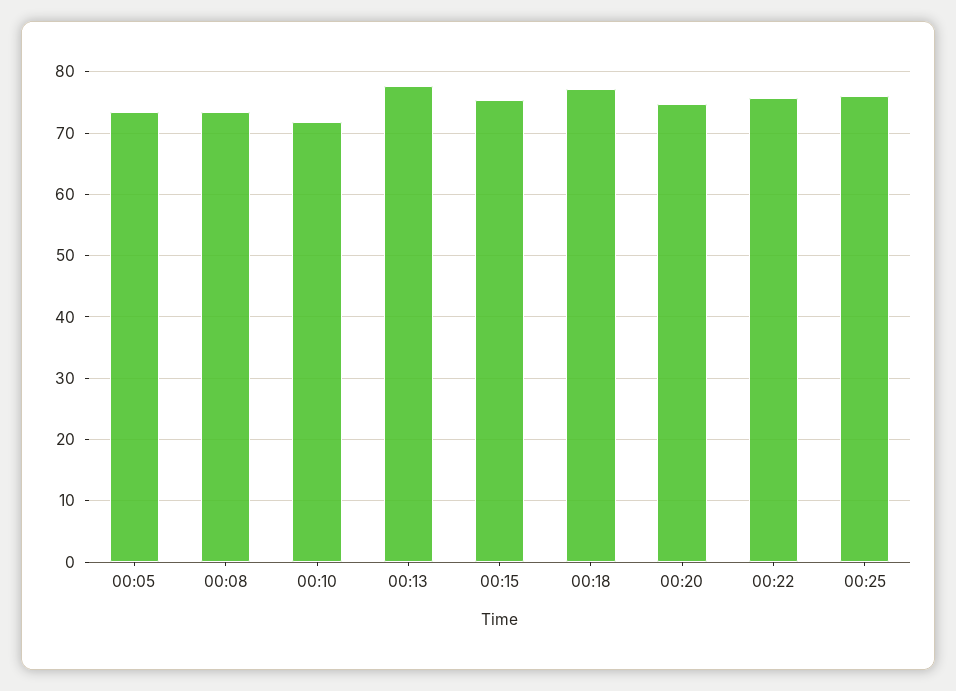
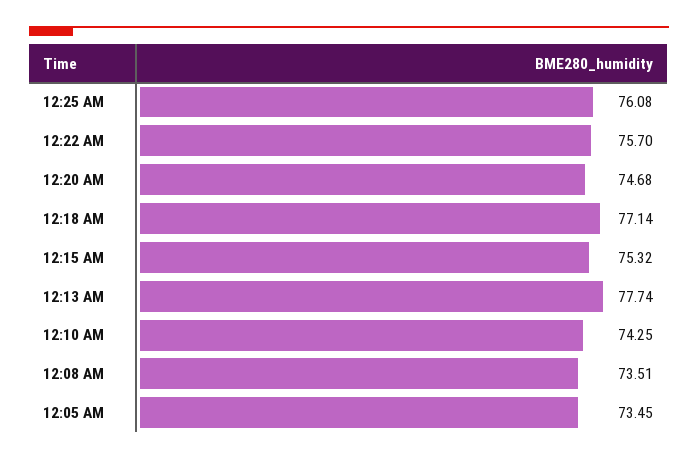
00:10: 72 -> 74.25

